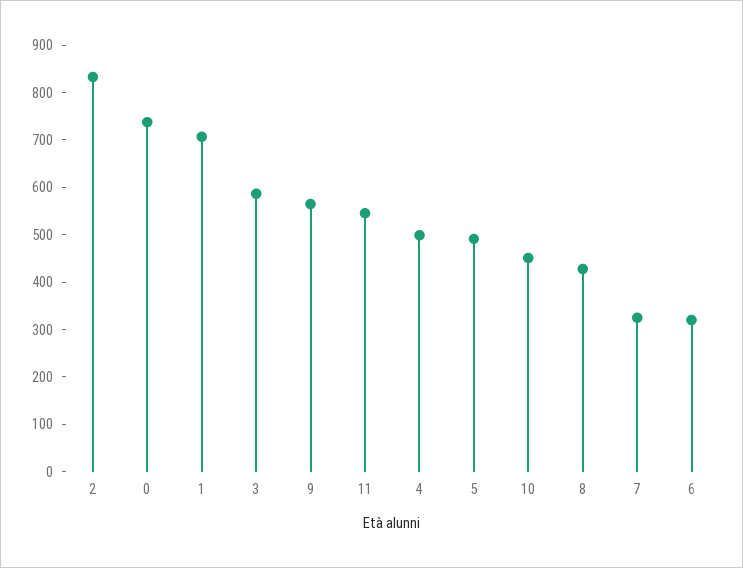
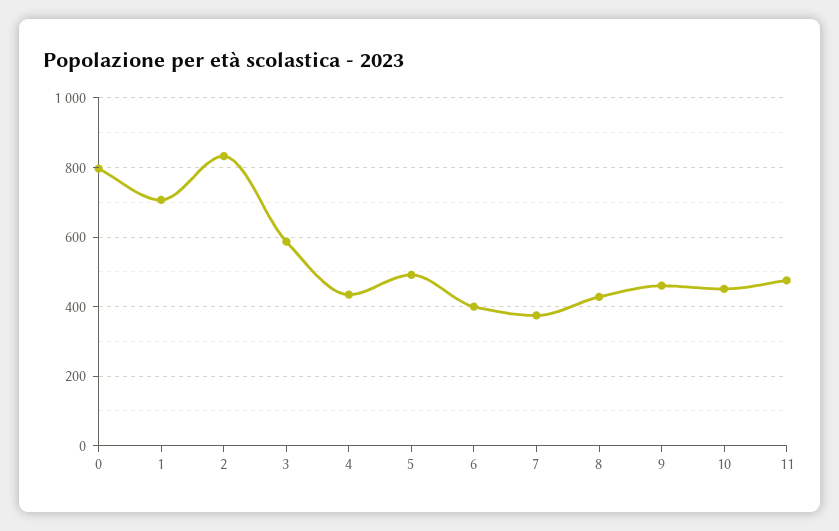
0: 740 -> 800
9: 560 -> 460
11: 540 -> 480
4: 500 -> 440
7: 320 -> 380
6: 320 -> 400

